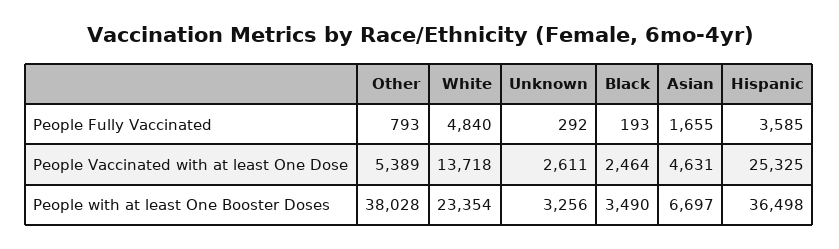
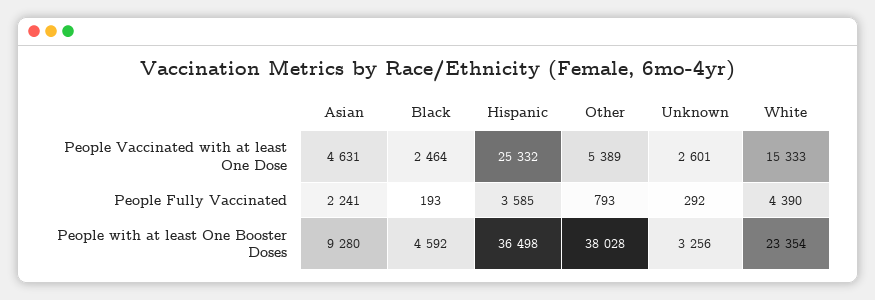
White, People Fully Vaccinated: 4840 -> 4390
Asian, People Fully Vaccinated: 1655 -> 2241
White, People Vaccinated with at least One Dose: 13718 -> 15333
Unknown, People Vaccinated with at least One Dose: 2611 -> 2601
Hispanic, People Vaccinated with at least One Dose: 25325 -> 25332
Black, People with at least One Booster Doses: 3490 -> 4592
Asian, People with at least One Booster Doses: 6697 -> 9280

